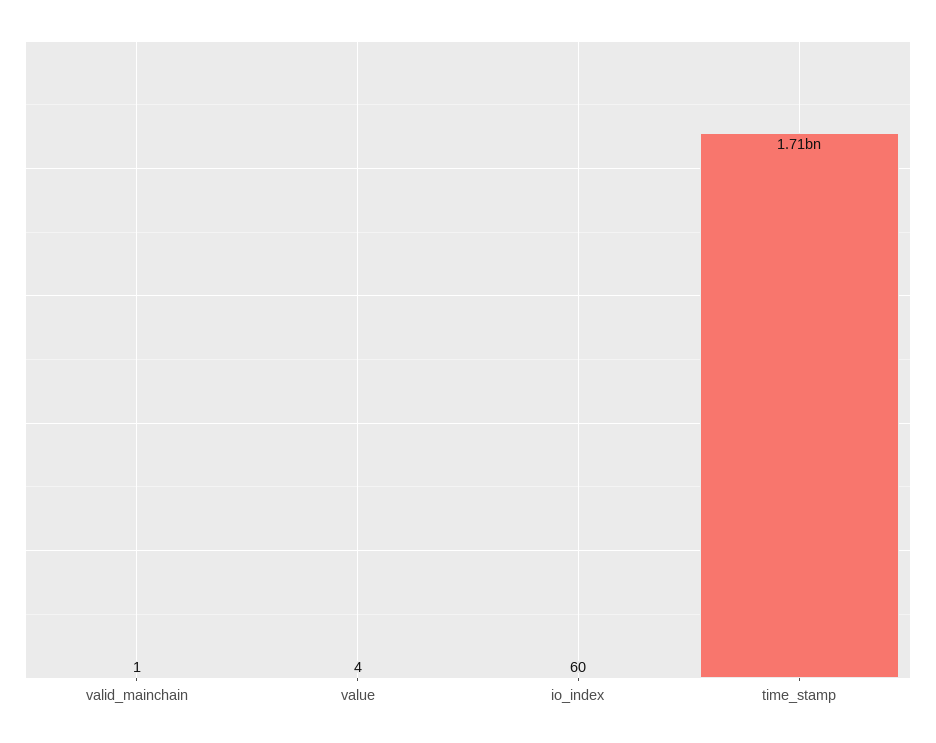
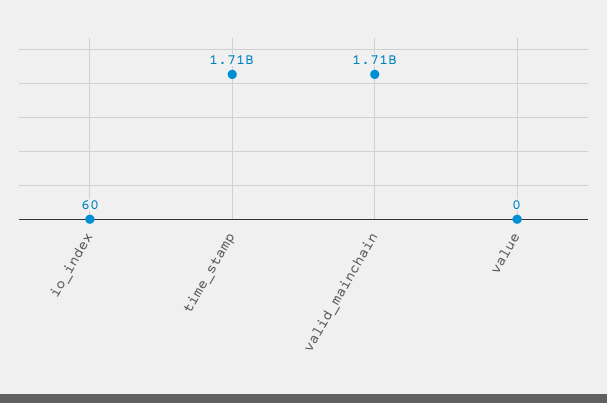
valid_mainchain: 1 -> 1710000000
value: 4 -> 0

